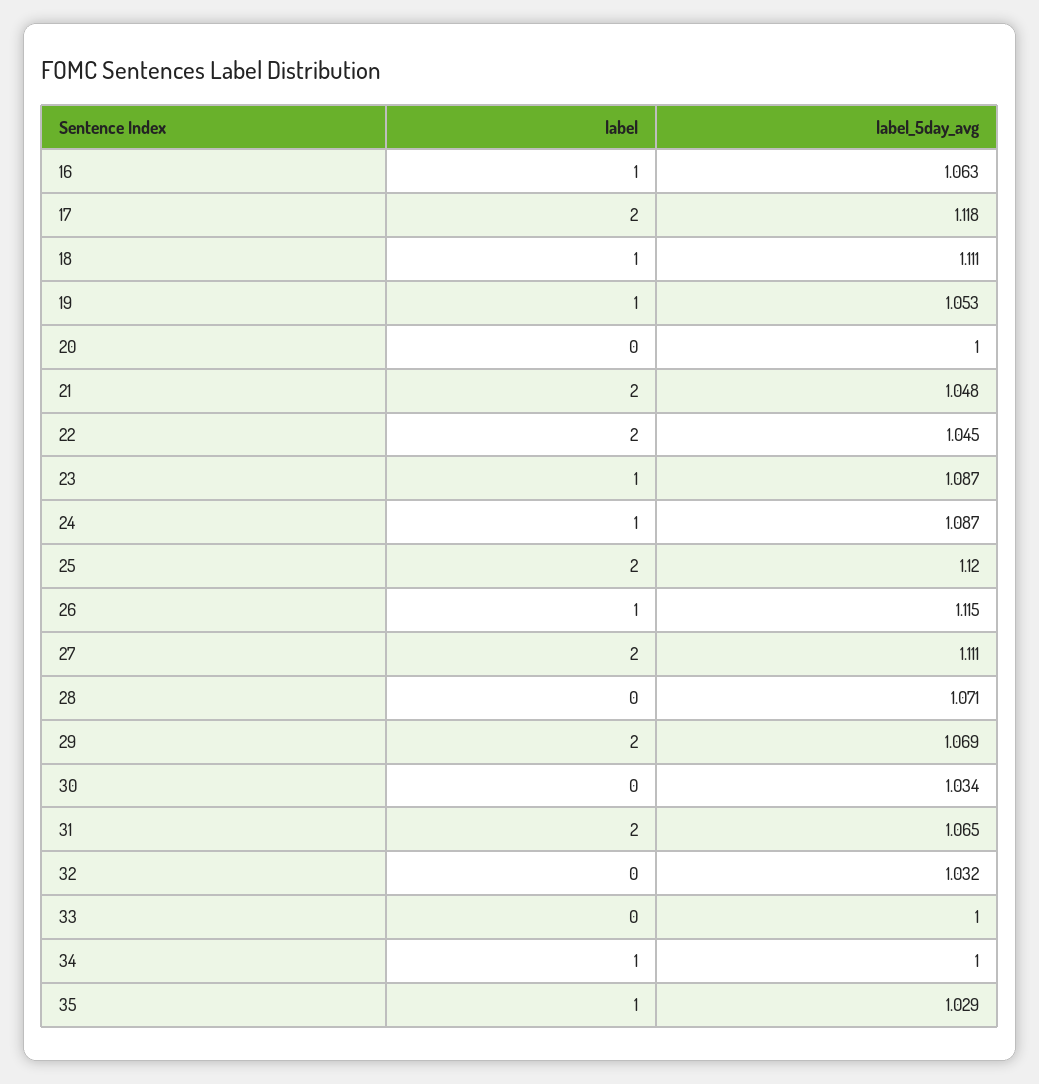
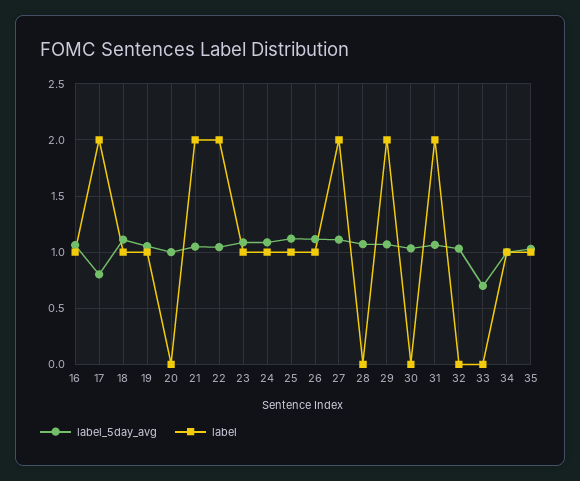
label_5day_avg, 17: 1.118 -> 0.8
label, 25: 2 -> 1
label_5day_avg, 33: 1 -> 0.7

